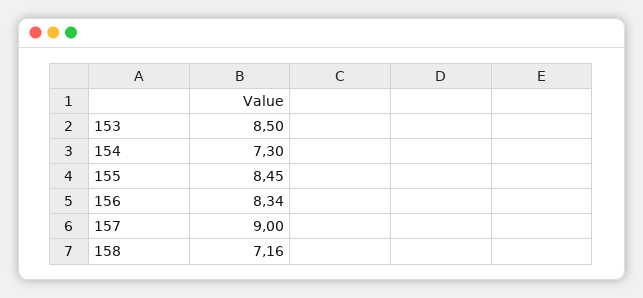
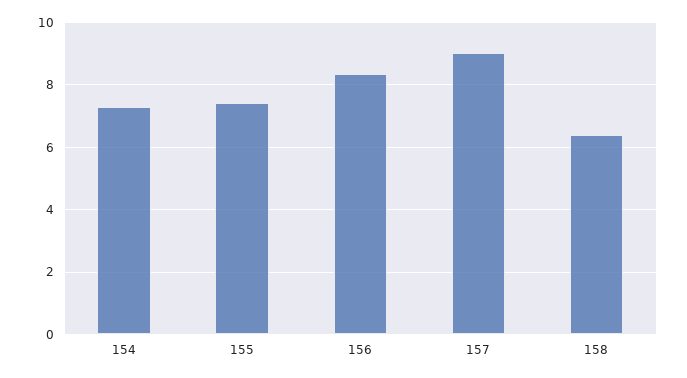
153: 8.5 -> none
155: 8.45 -> 7.4
158: 7.16 -> 6.4

